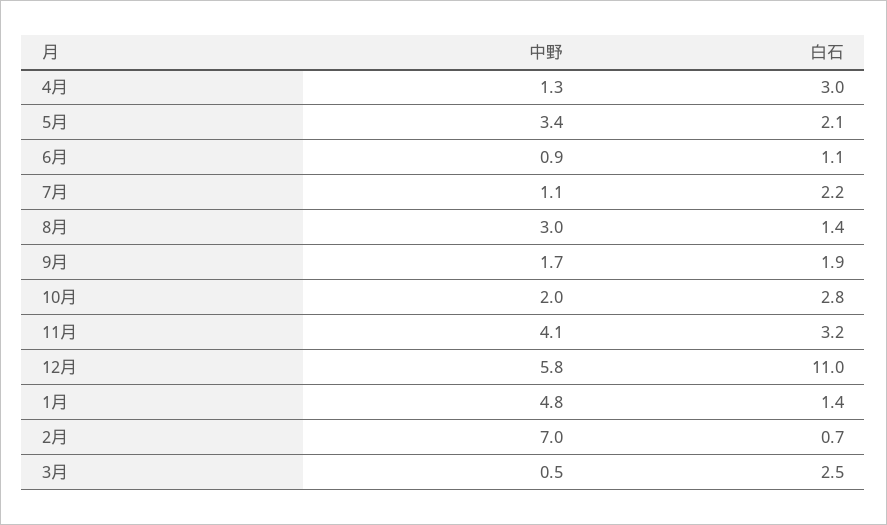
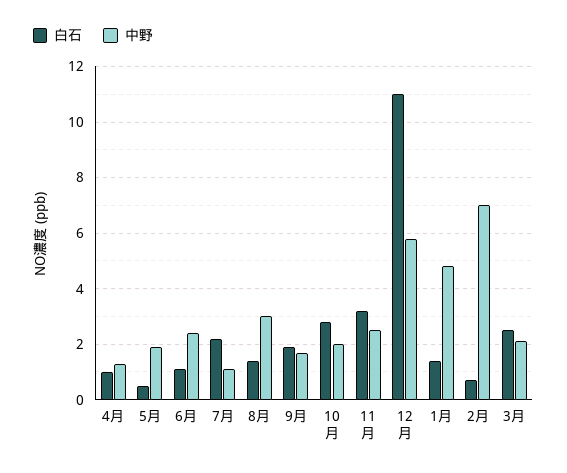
白石, 4月: 3 -> 1
中野, 5月: 3.4 -> 2
白石, 5月: 2.1 -> 0.5
中野, 6月: 0.9 -> 2.5
中野, 11月: 4.1 -> 2.5
中野, 3月: 0.5 -> 2

